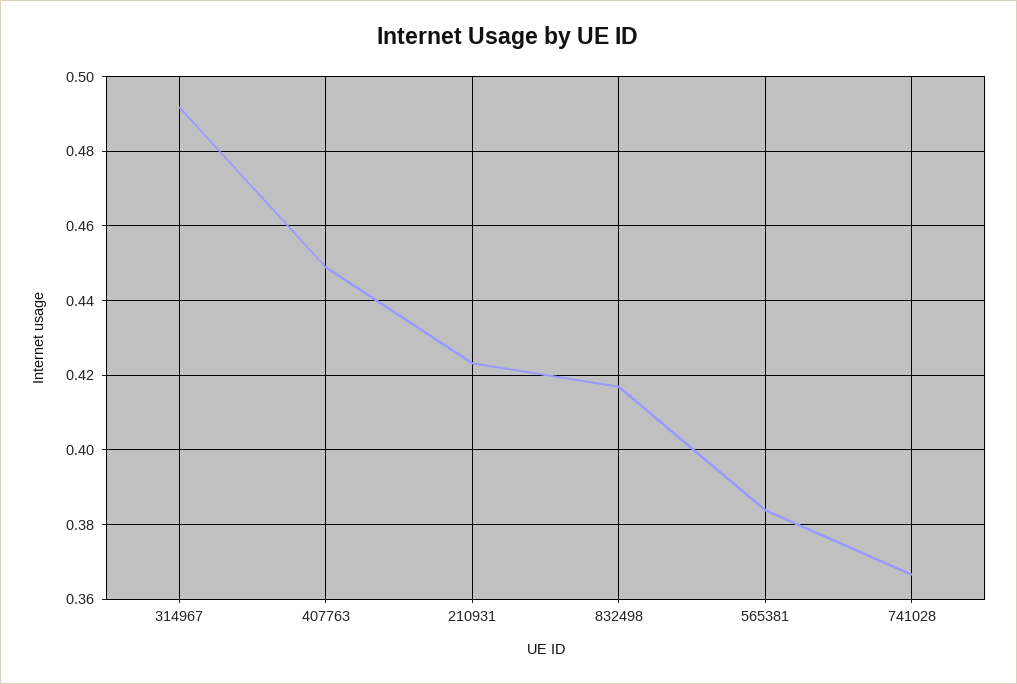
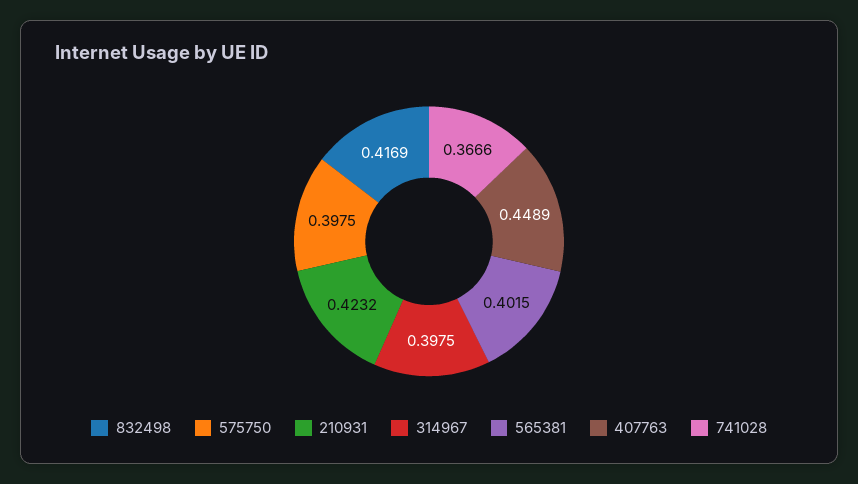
314967: 0.492 -> 0.3975
565381: 0.384 -> 0.4015
575750: none -> 0.3975

